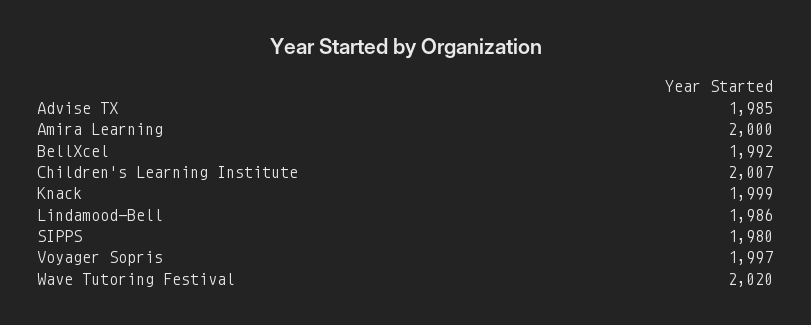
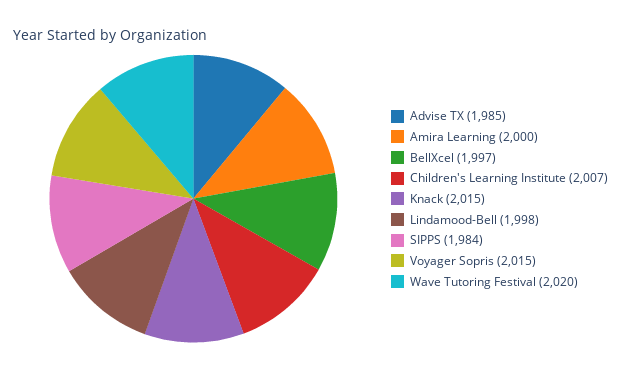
BellXcel: 1992 -> 1997
Knack: 1999 -> 2015
Lindamood-Bell: 1986 -> 1998
SIPPS: 1980 -> 1984
Voyager Sopris: 1997 -> 2015

